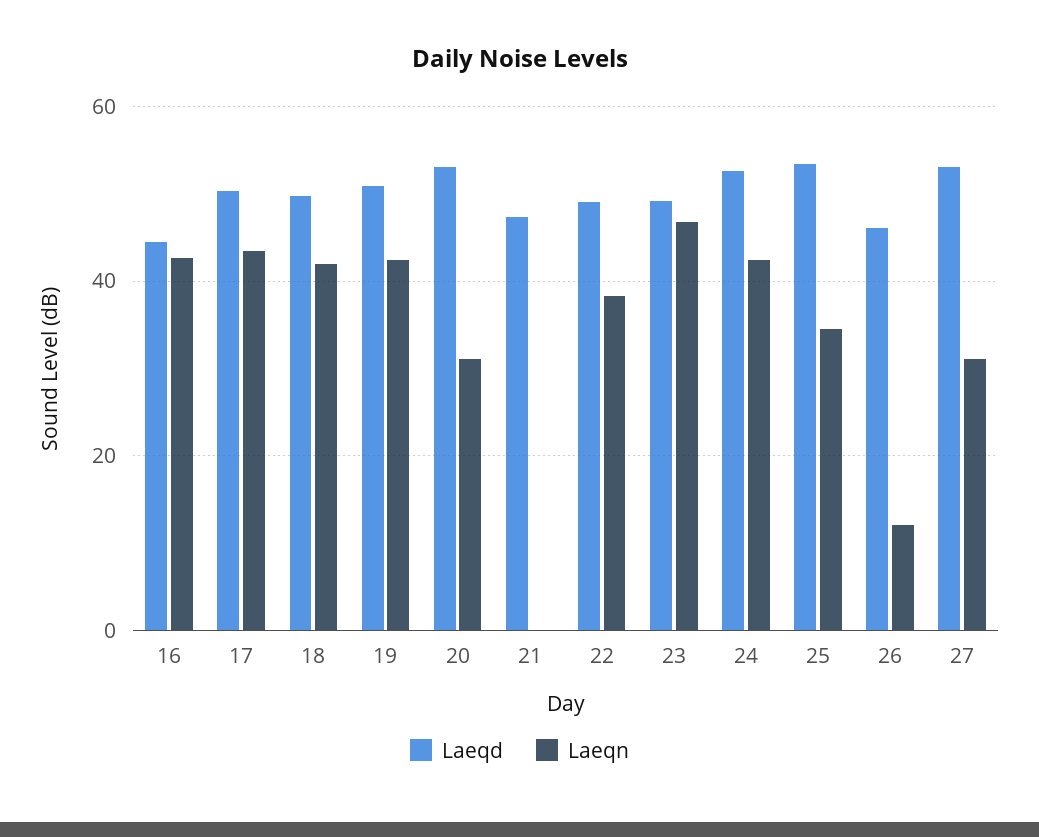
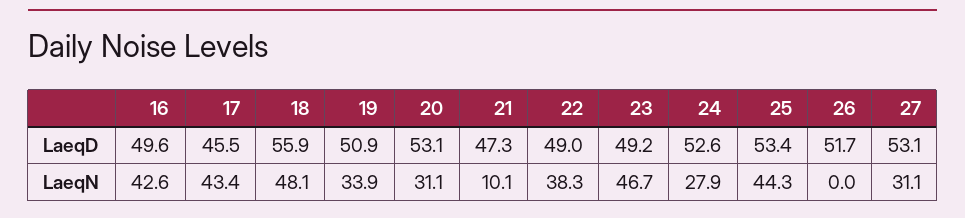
Laeqd, 16: 44 -> 49.6
Laeqd, 17: 50 -> 45.5
Laeqd, 18: 50 -> 55.9
Laeqn, 18: 42 -> 48.1
Laeqn, 19: 42 -> 33.9
Laeqn, 21: 0 -> 10.1
Laeqn, 24: 42 -> 27.9
Laeqn, 25: 34 -> 44.3
Laeqd, 26: 46 -> 51.7
Laeqn, 26: 12 -> 0

